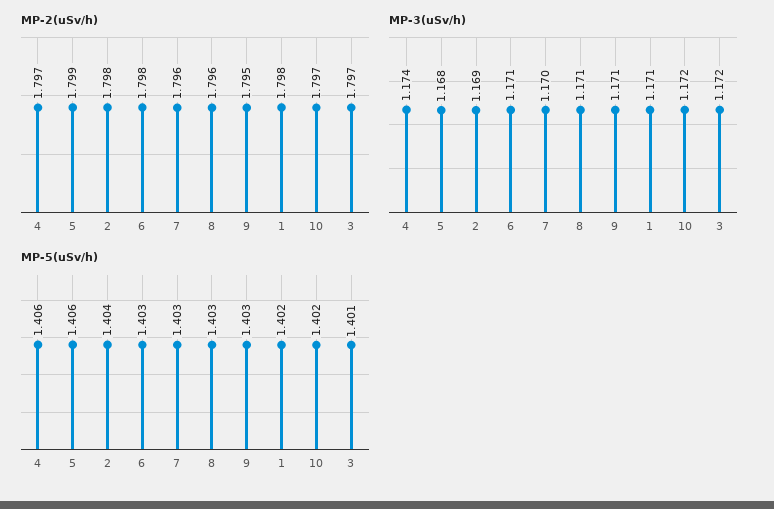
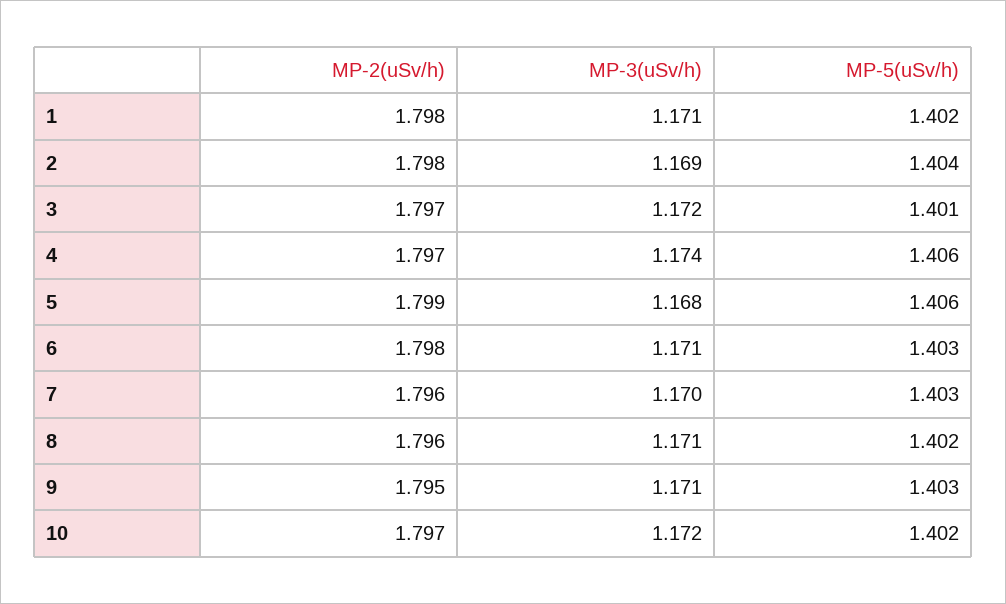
MP-5(uSv/h), 8: 1.403 -> 1.402

